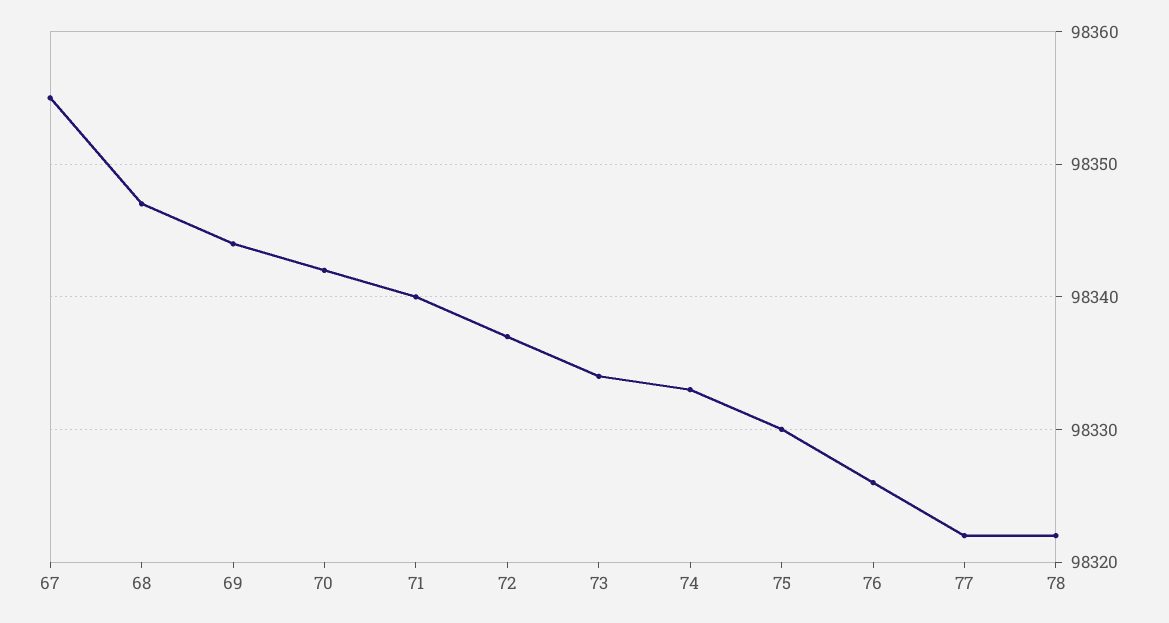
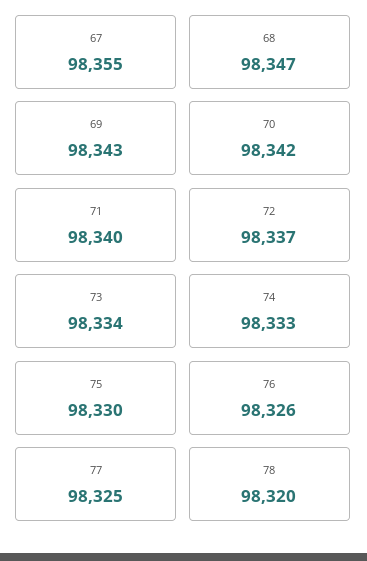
69: 98344 -> 98343
77: 98322 -> 98325
78: 98322 -> 98320

